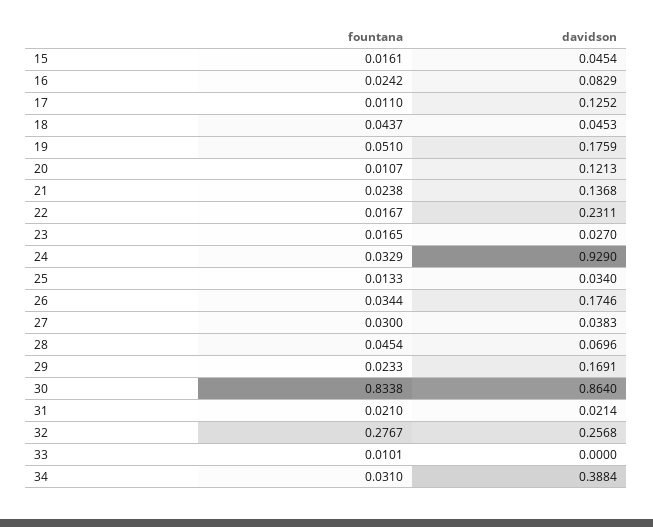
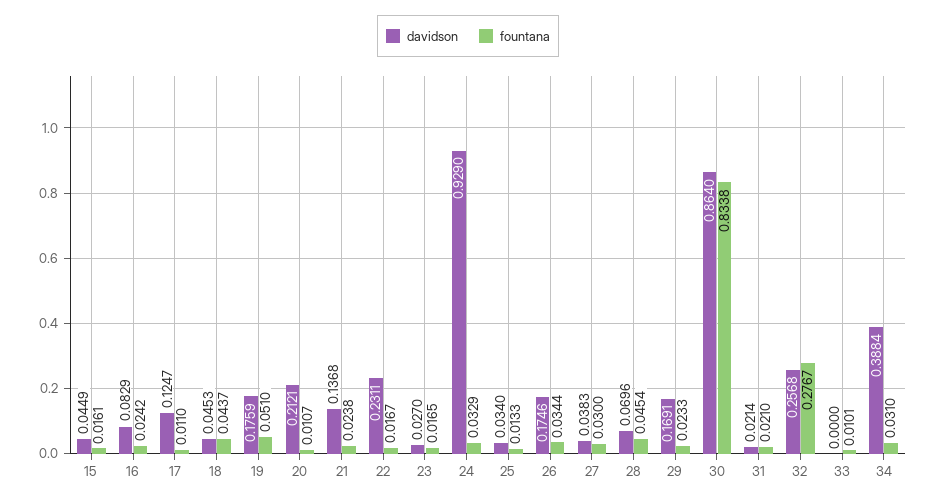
davidson, 15: 0.0454 -> 0.0449
davidson, 17: 0.1252 -> 0.1247
davidson, 20: 0.1213 -> 0.2121

